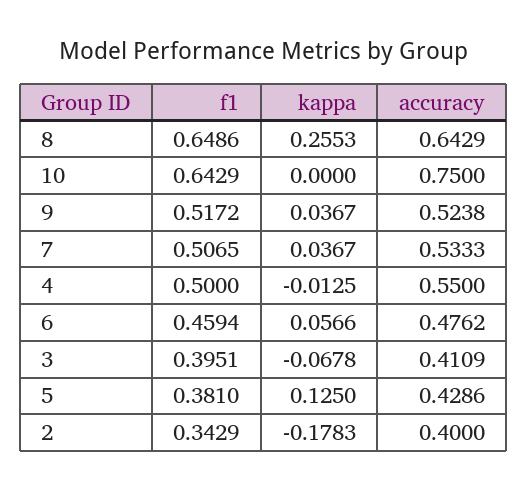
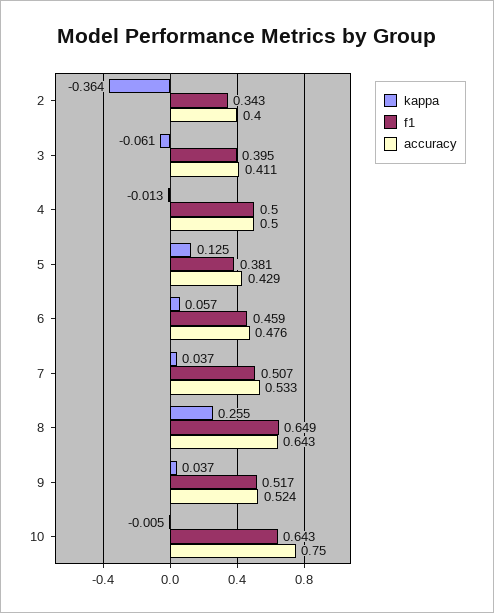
kappa, 10: 0 -> -0.005
accuracy, 4: 0.55 -> 0.5
kappa, 3: -0.0678 -> -0.061
kappa, 2: -0.1783 -> -0.364

